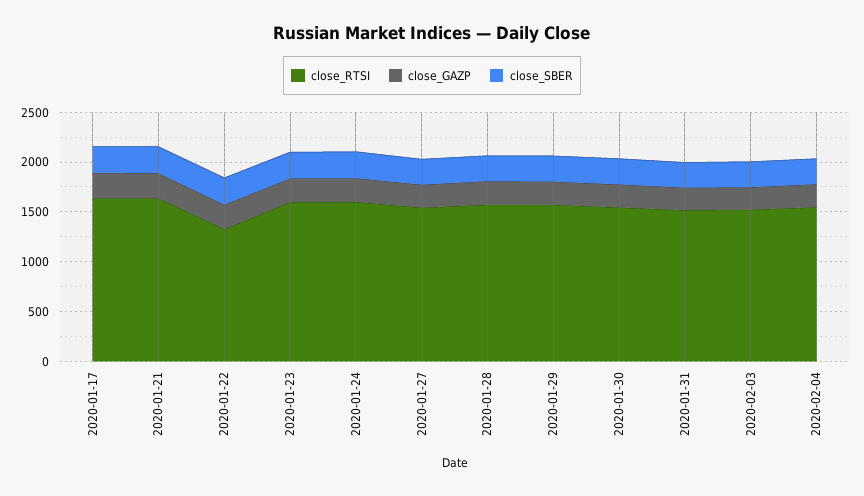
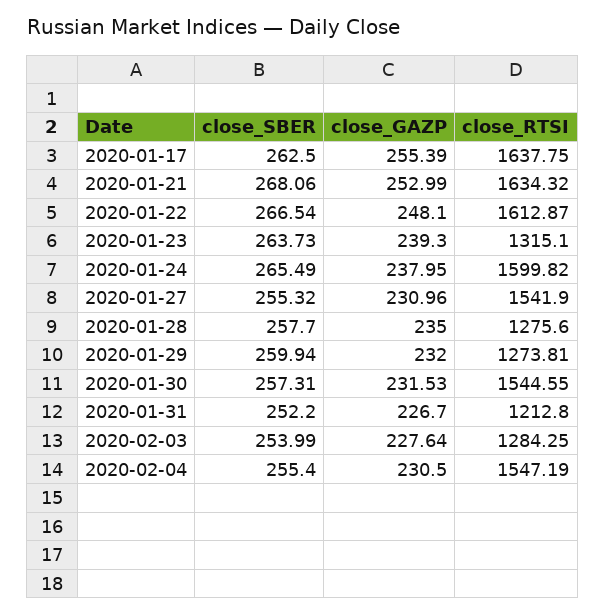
close_RTSI, 2020-01-22: 1300 -> 1612.87
close_RTSI, 2020-01-23: 1600 -> 1315.1
close_RTSI, 2020-01-28: 1600 -> 1275.6
close_RTSI, 2020-01-29: 1600 -> 1273.81
close_RTSI, 2020-01-31: 1500 -> 1212.8
close_RTSI, 2020-02-03: 1500 -> 1284.25

